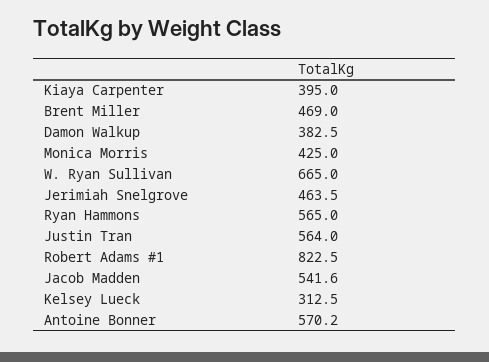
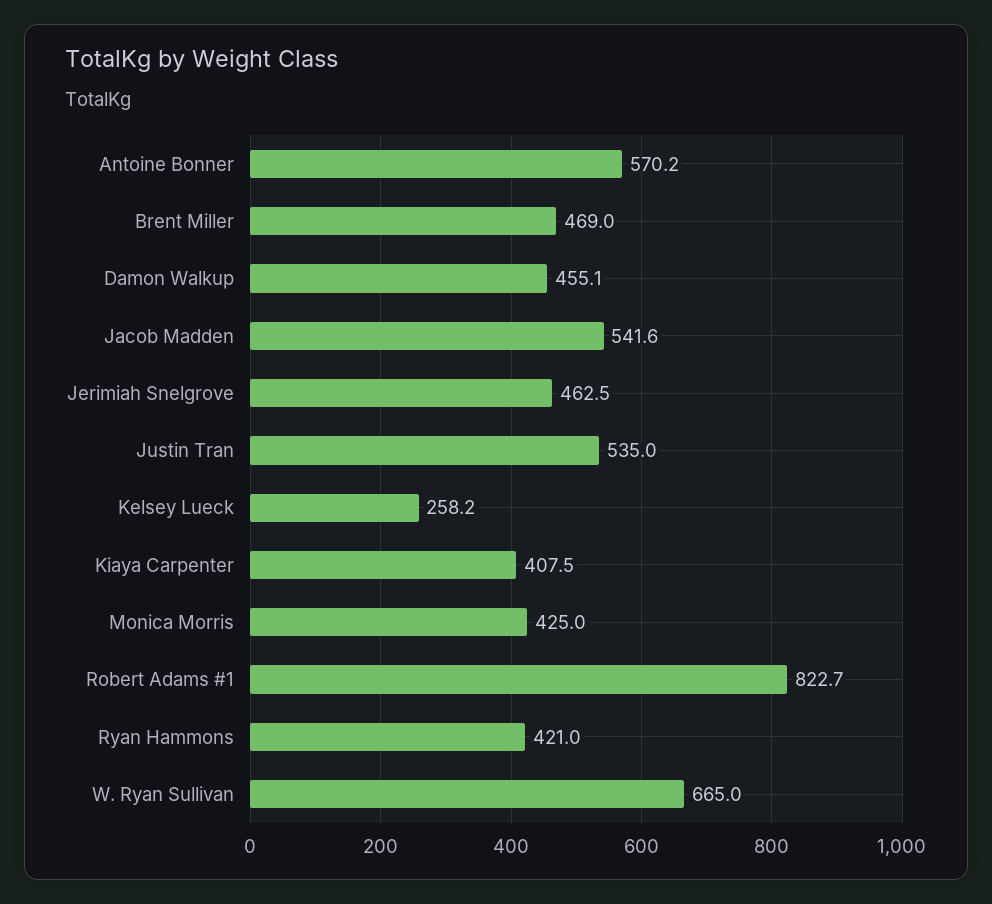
Kiaya Carpenter: 395 -> 407.5
Damon Walkup: 382.5 -> 455.1
Jerimiah Snelgrove: 463.5 -> 462.5
Ryan Hammons: 565 -> 421
Justin Tran: 564 -> 535
Robert Adams #1: 822.5 -> 822.7
Kelsey Lueck: 312.5 -> 258.2

